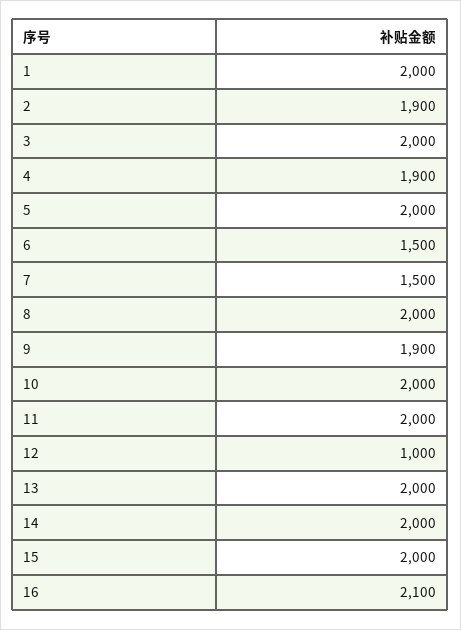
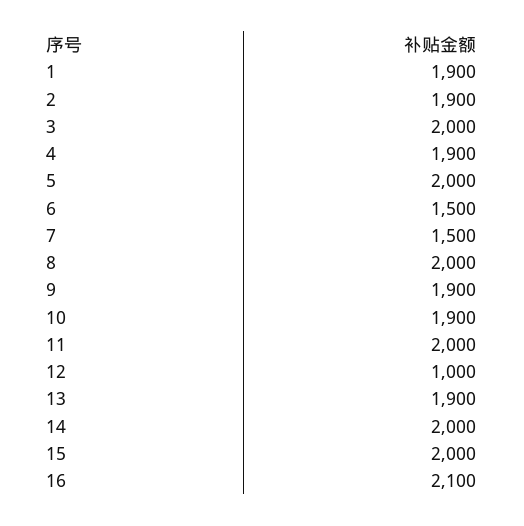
1: 2000 -> 1900
10: 2000 -> 1900
13: 2000 -> 1900

